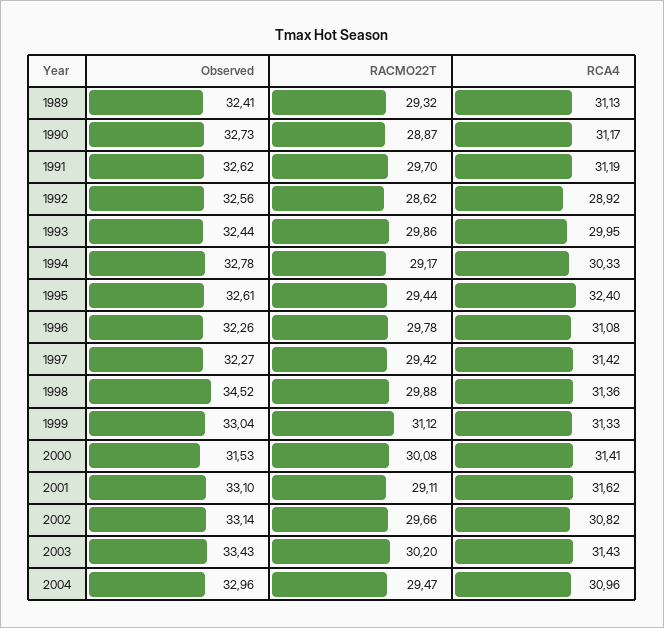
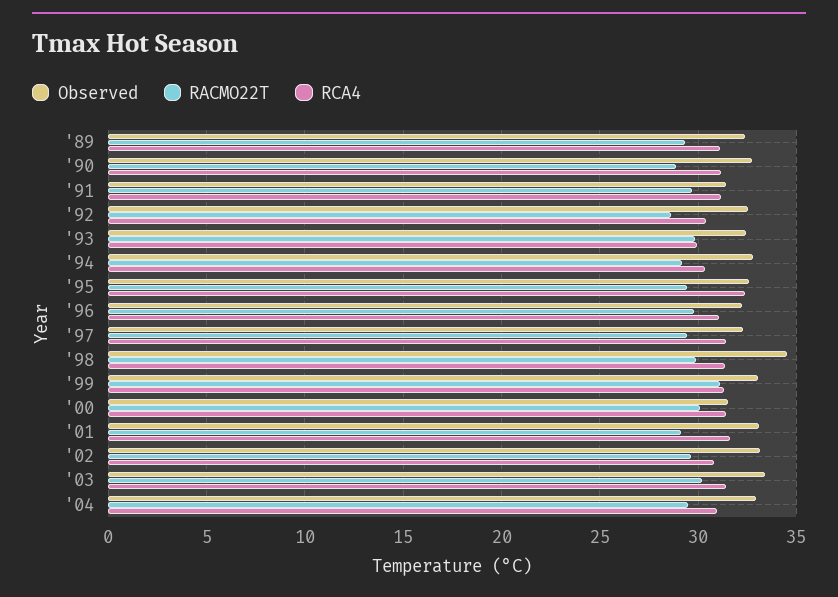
Observed, 1991: 32.62 -> 31.5
RCA4, 1992: 28.92 -> 30.5

